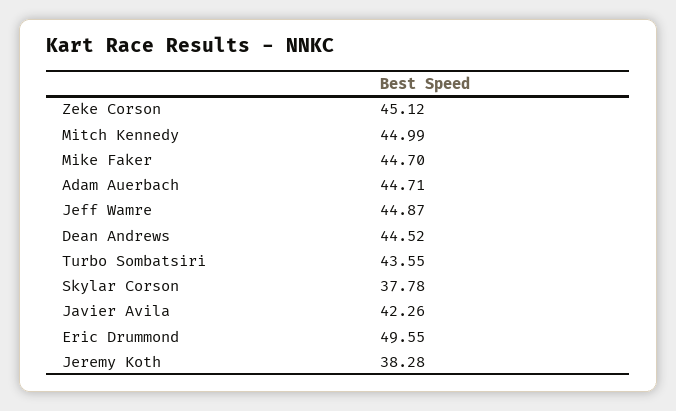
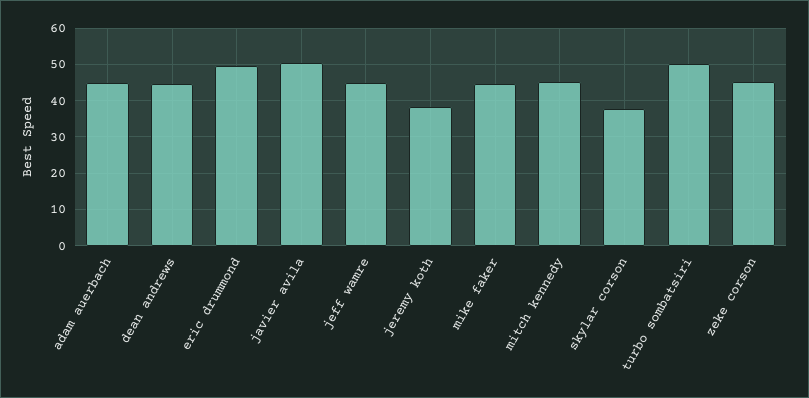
Turbo Sombatsiri: 43.55 -> 50
Javier Avila: 42.26 -> 50

